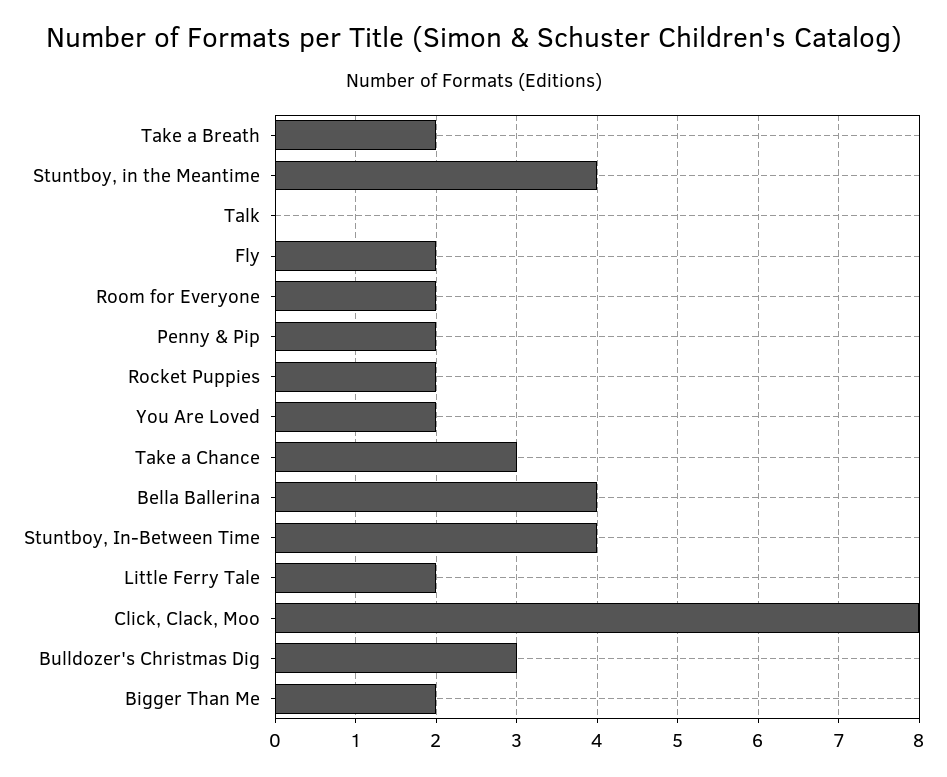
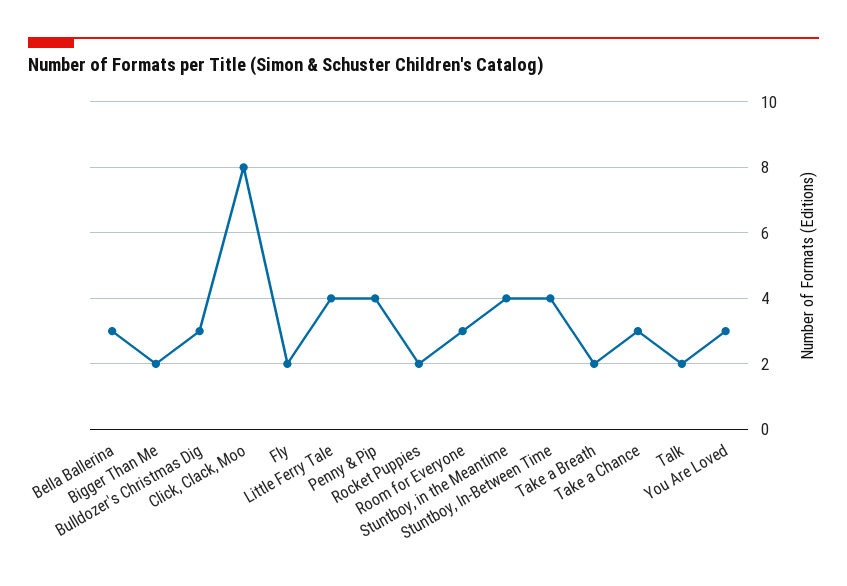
Talk: 0 -> 2
Room for Everyone: 2 -> 3
Penny & Pip: 2 -> 4
You Are Loved: 2 -> 3
Bella Ballerina: 4 -> 3
Little Ferry Tale: 2 -> 4

